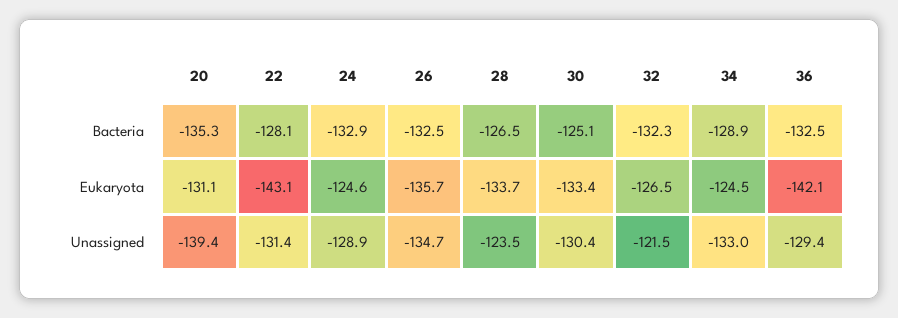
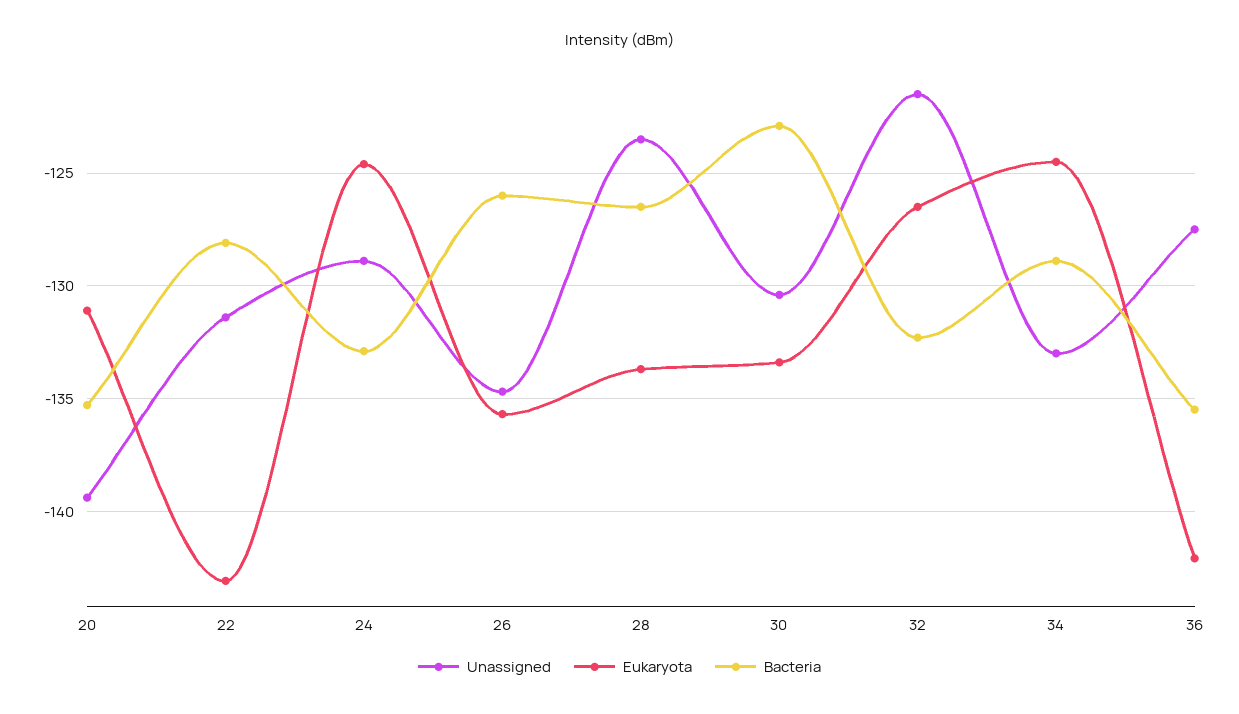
Bacteria, 26: -132.5 -> -126
Bacteria, 30: -125.1 -> -123
Bacteria, 36: -132.5 -> -135.5
Unassigned, 36: -129.4 -> -127.5

